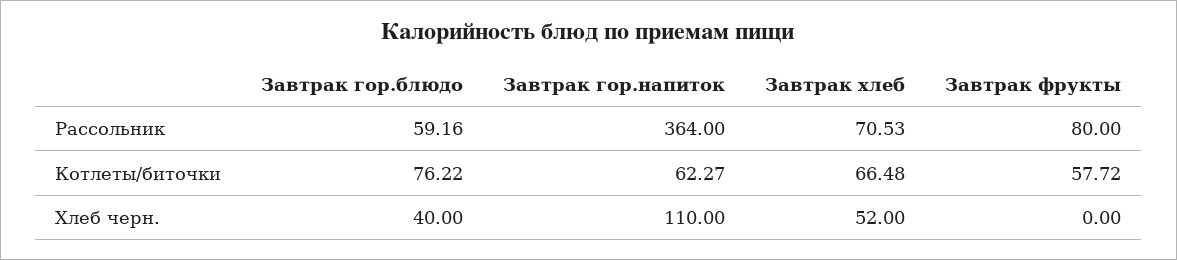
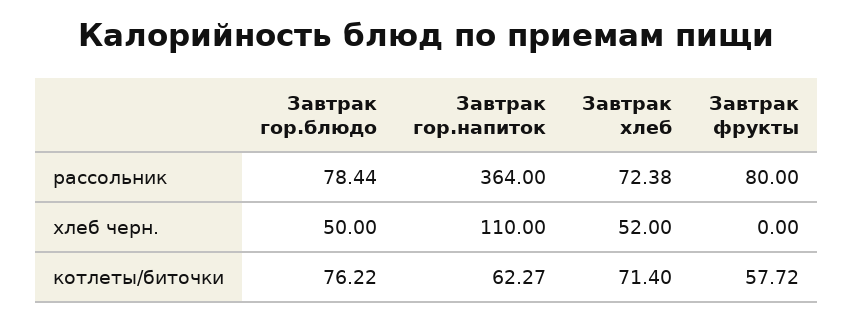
Завтрак гор.блюдо, Рассольник: 59.16 -> 78.44
Завтрак хлеб, Рассольник: 70.53 -> 72.38
Завтрак хлеб, Котлеты/биточки: 66.48 -> 71.4
Завтрак гор.блюдо, Хлеб черн.: 40 -> 50

